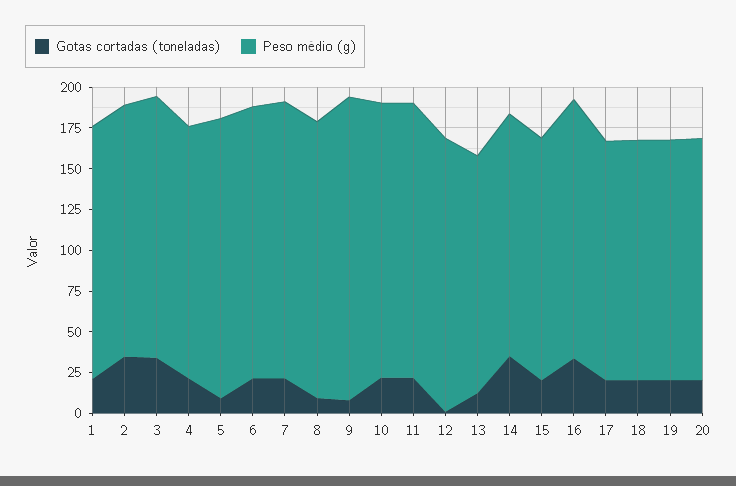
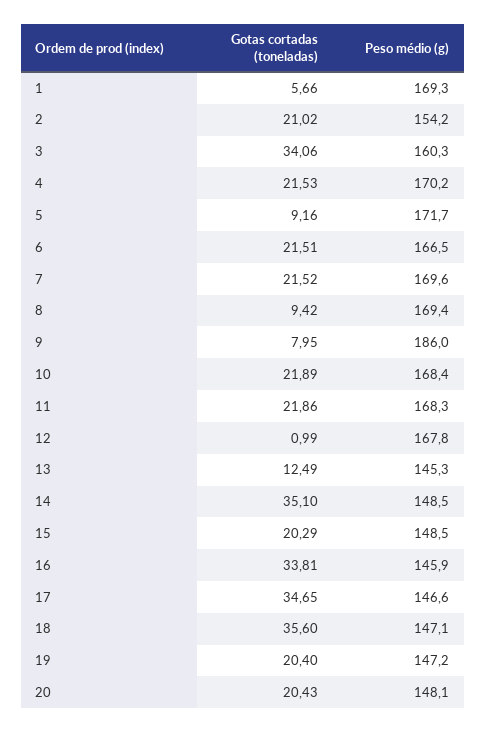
Gotas cortadas (toneladas), 1: 20 -> 5.66
Peso médio (g), 1: 155 -> 169.3
Gotas cortadas (toneladas), 2: 35 -> 21.02
Peso médio (g), 4: 155 -> 170.2
Peso médio (g), 16: 160 -> 145.9
Gotas cortadas (toneladas), 17: 20 -> 34.65
Gotas cortadas (toneladas), 18: 20 -> 35.6

